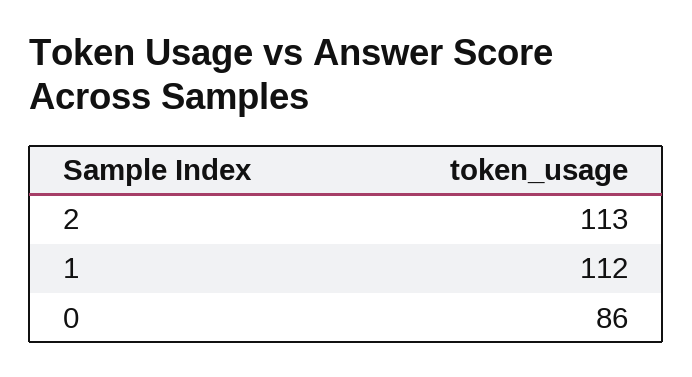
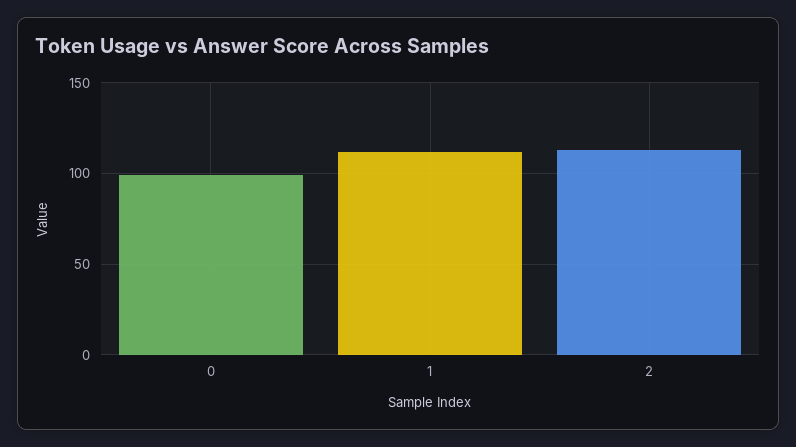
0: 86 -> 100

